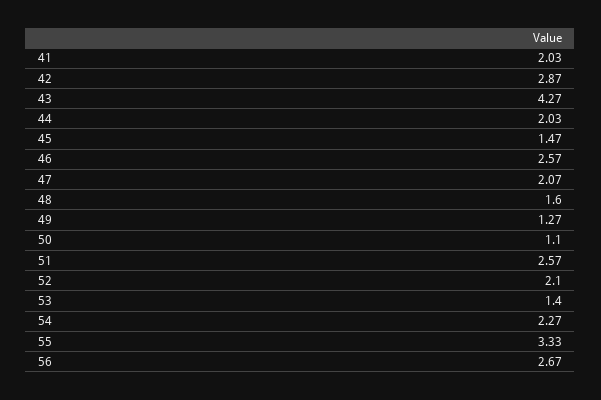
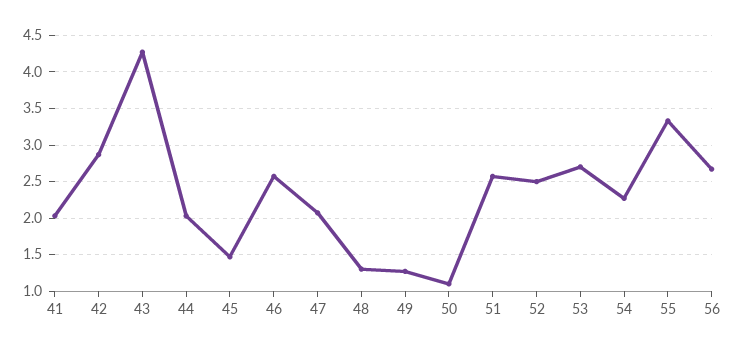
48: 1.6 -> 1.3
52: 2.1 -> 2.5
53: 1.4 -> 2.7

